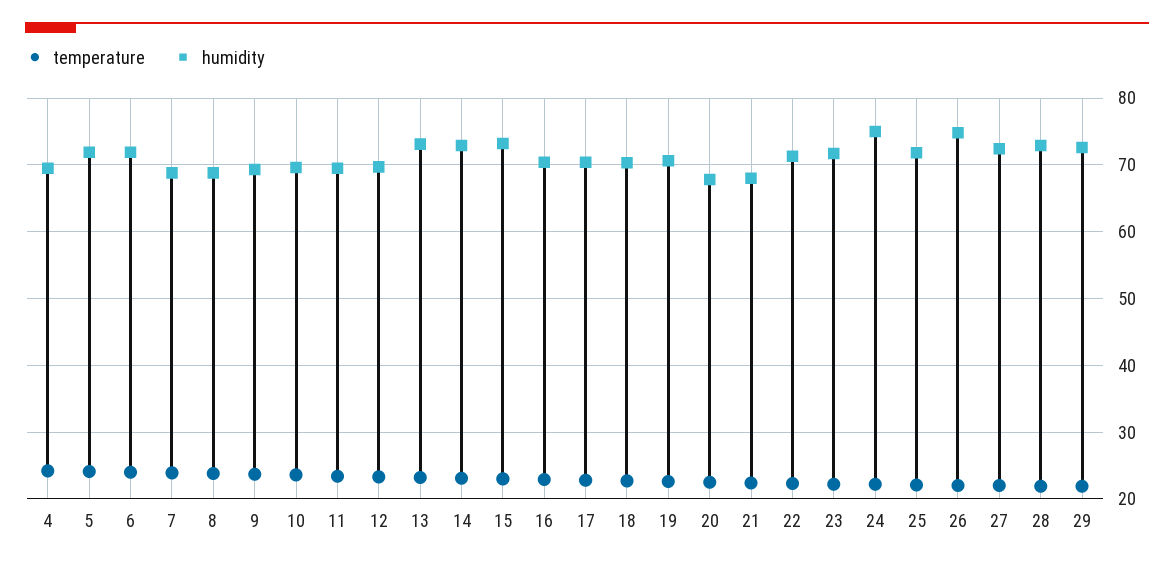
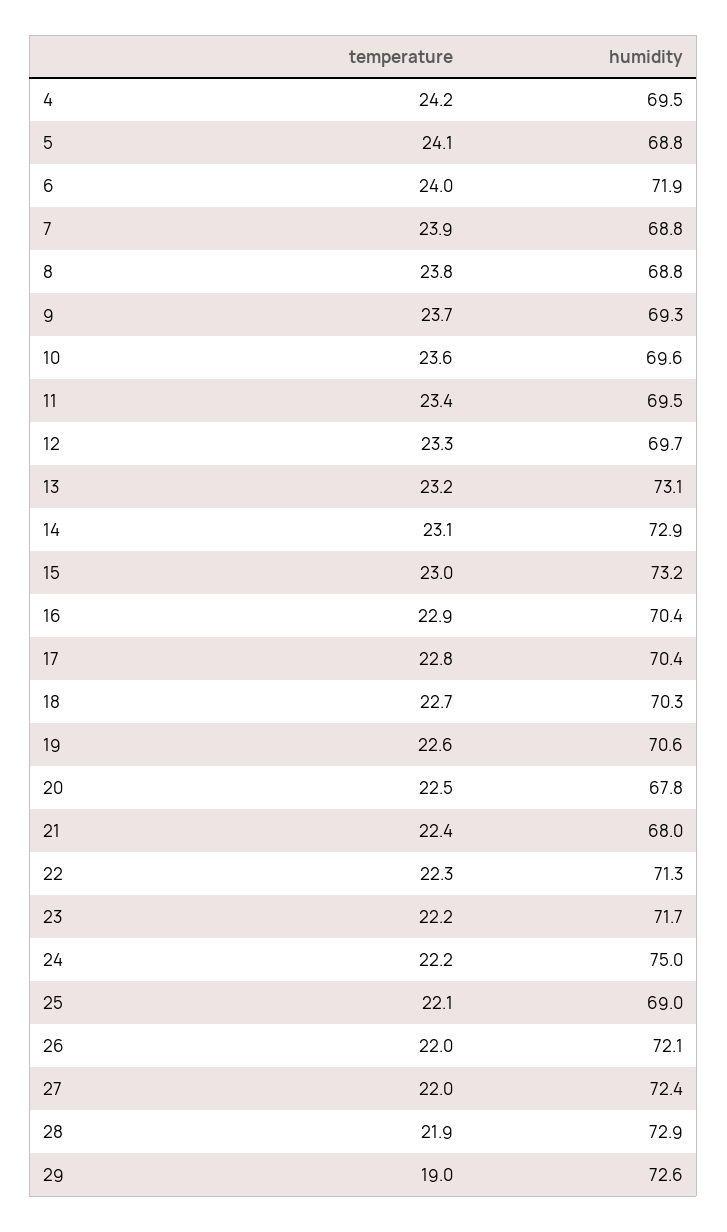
humidity, 5: 72 -> 68.8
humidity, 25: 72 -> 69
humidity, 26: 75 -> 72.1
temperature, 29: 22 -> 19

